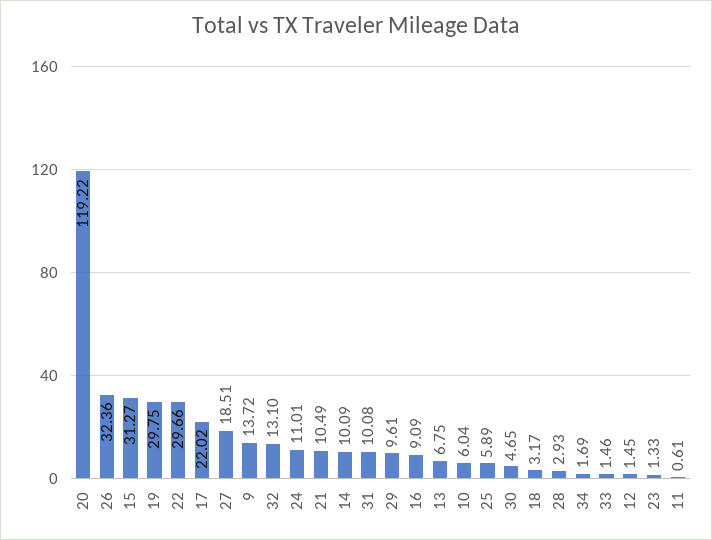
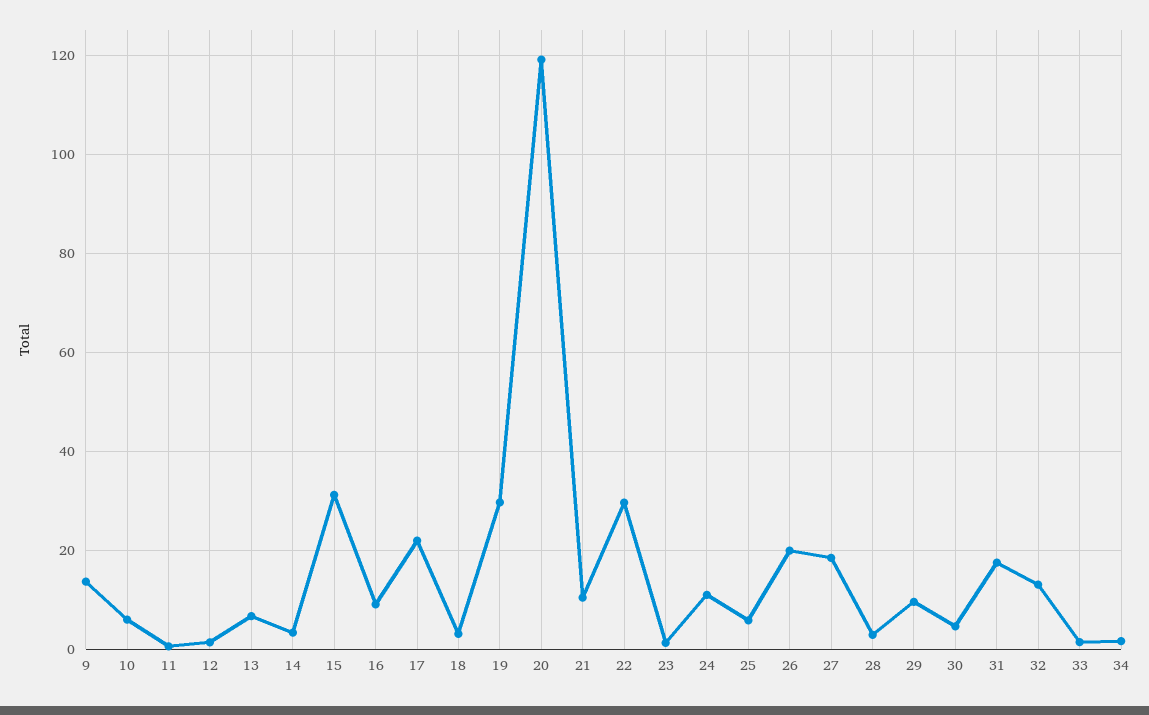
26: 32.36 -> 20
14: 10.09 -> 4
31: 10.08 -> 18

